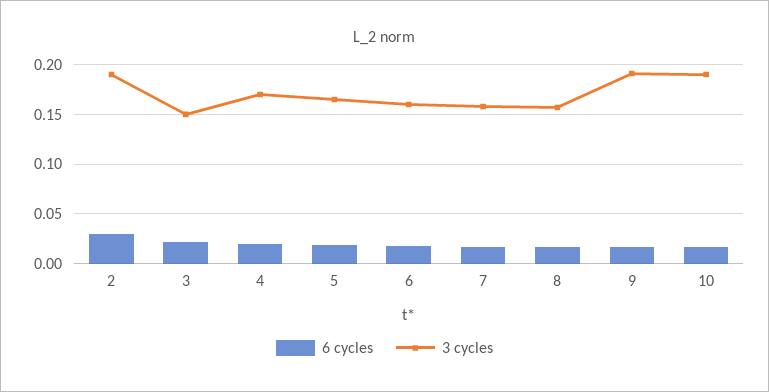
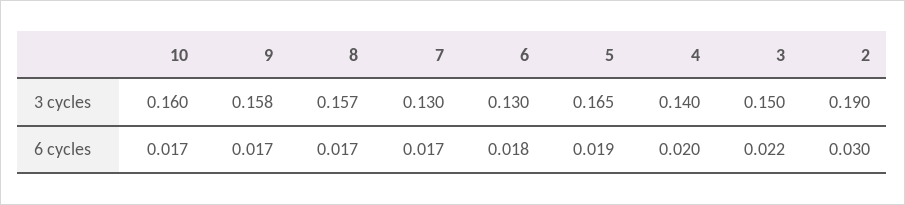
3 cycles, 4: 0.17 -> 0.14
3 cycles, 6: 0.16 -> 0.13
3 cycles, 7: 0.16 -> 0.13
3 cycles, 9: 0.19 -> 0.158
3 cycles, 10: 0.19 -> 0.16

